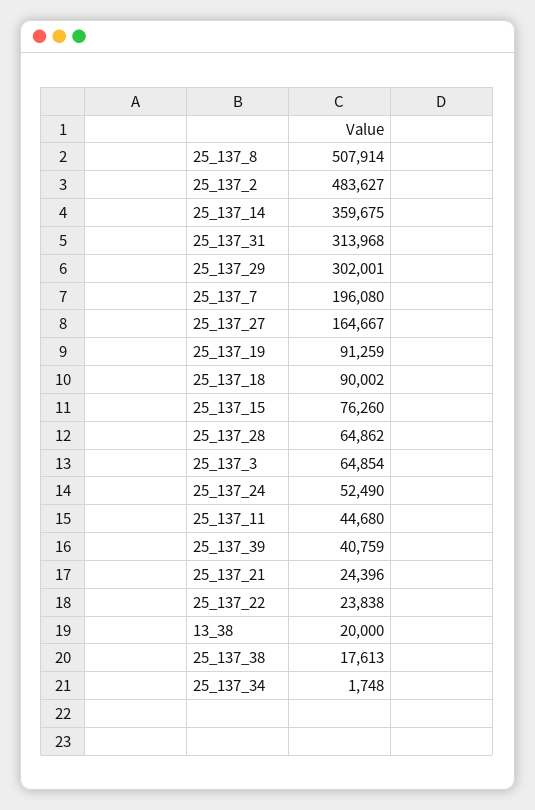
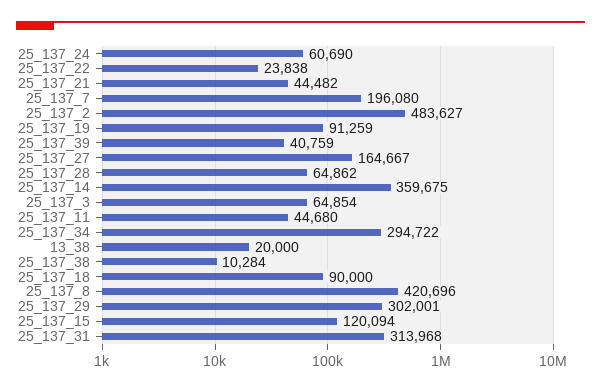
25_137_8: 507914 -> 420696
25_137_18: 90002 -> 90000
25_137_15: 76260 -> 120094
25_137_24: 52490 -> 60690
25_137_21: 24396 -> 44482
25_137_38: 17613 -> 10284
25_137_34: 1748 -> 294722

